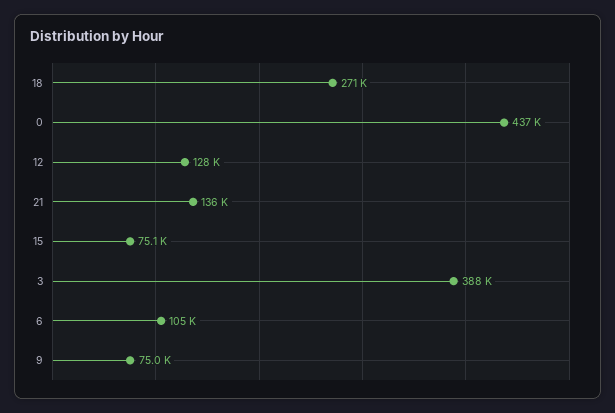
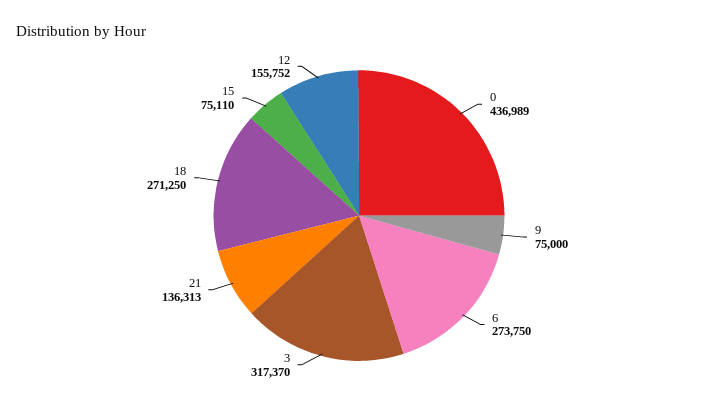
12: 128000 -> 155752
3: 388000 -> 317370
6: 105000 -> 273750

